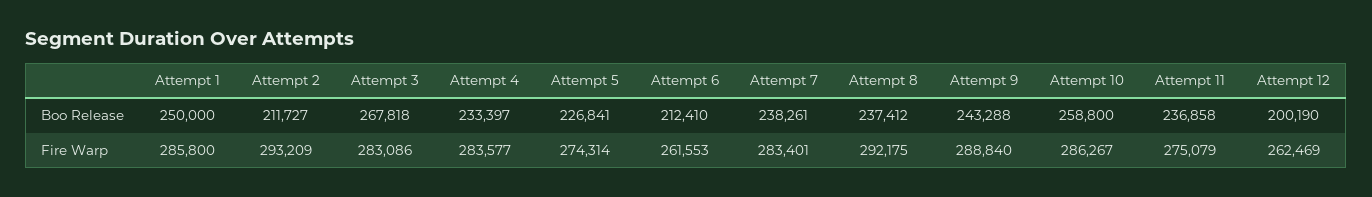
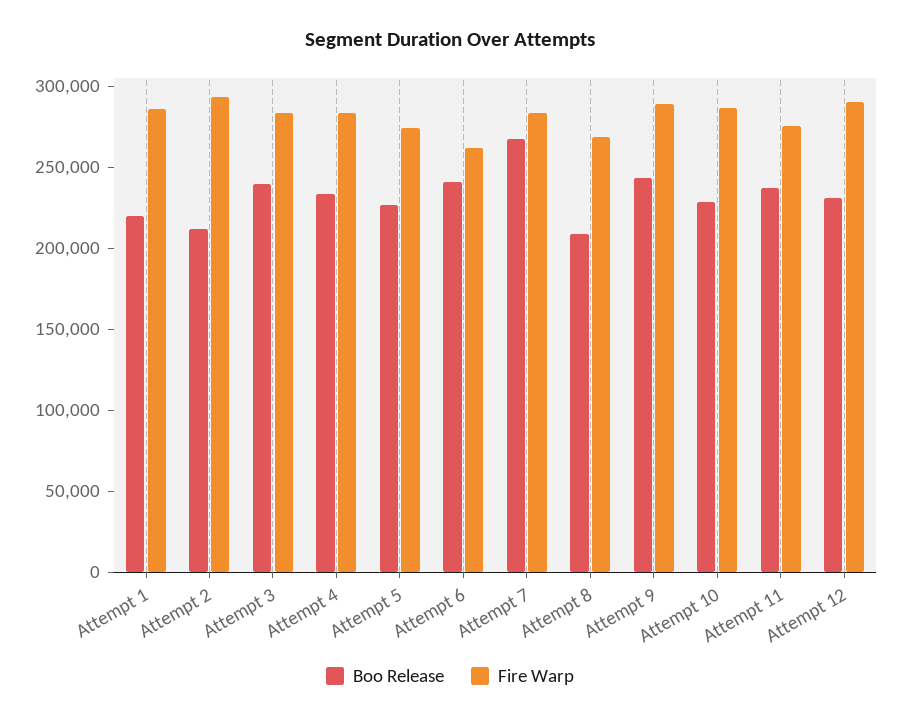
Boo Release, Attempt 1: 250000 -> 220000
Boo Release, Attempt 3: 267818 -> 240000
Boo Release, Attempt 6: 212410 -> 240000
Boo Release, Attempt 7: 238261 -> 270000
Boo Release, Attempt 8: 237412 -> 210000
Boo Release, Attempt 10: 258800 -> 230000
Boo Release, Attempt 12: 200190 -> 230000
Fire Warp, Attempt 8: 292175 -> 270000
Fire Warp, Attempt 12: 262469 -> 290000

